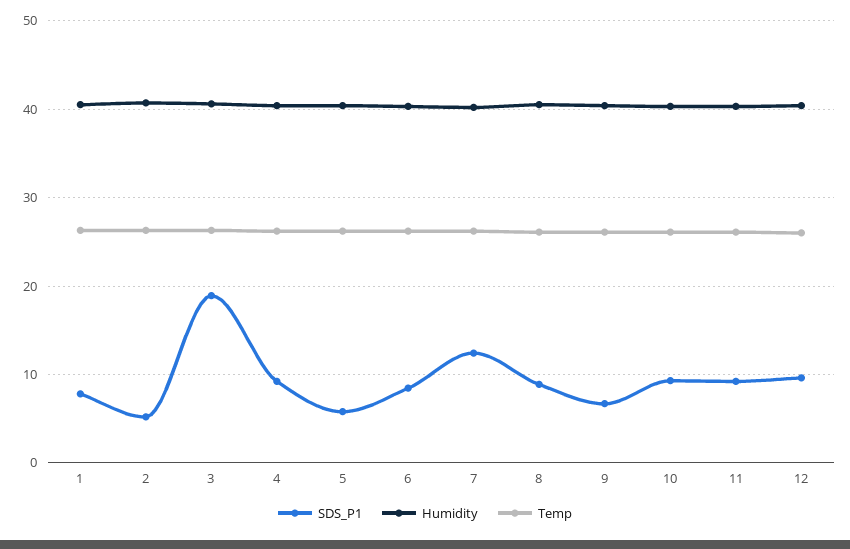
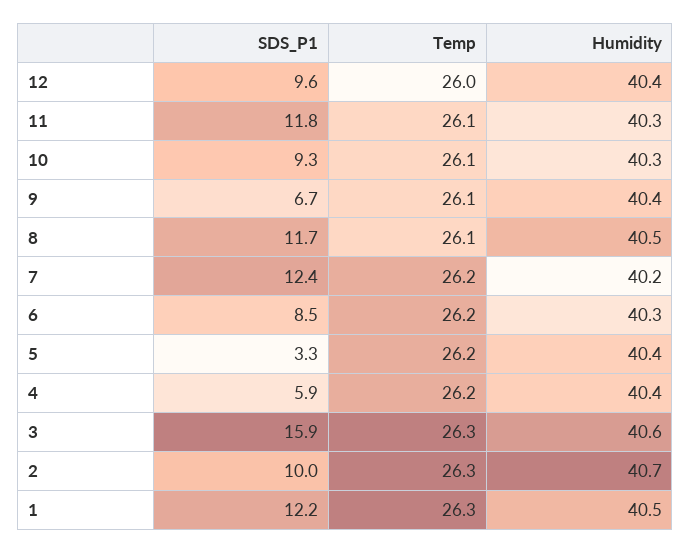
SDS_P1, 1: 8 -> 12.2
SDS_P1, 2: 5 -> 10
SDS_P1, 3: 19 -> 15.9
SDS_P1, 4: 9 -> 5.9
SDS_P1, 5: 6 -> 3.3
SDS_P1, 8: 9 -> 11.7
SDS_P1, 11: 9 -> 11.8

